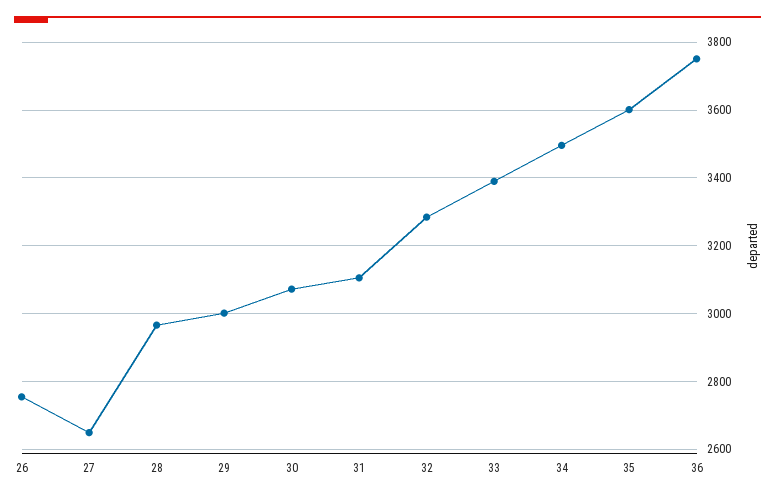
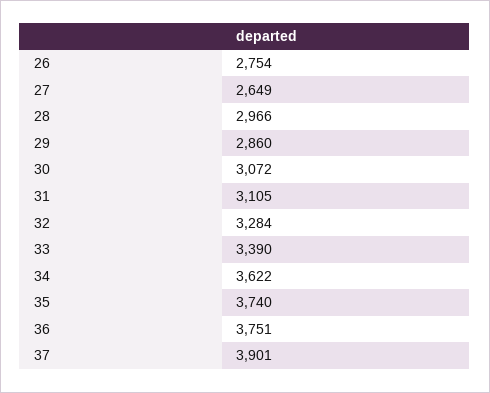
29: 3000 -> 2860
34: 3500 -> 3622
35: 3600 -> 3740
37: none -> 3901

